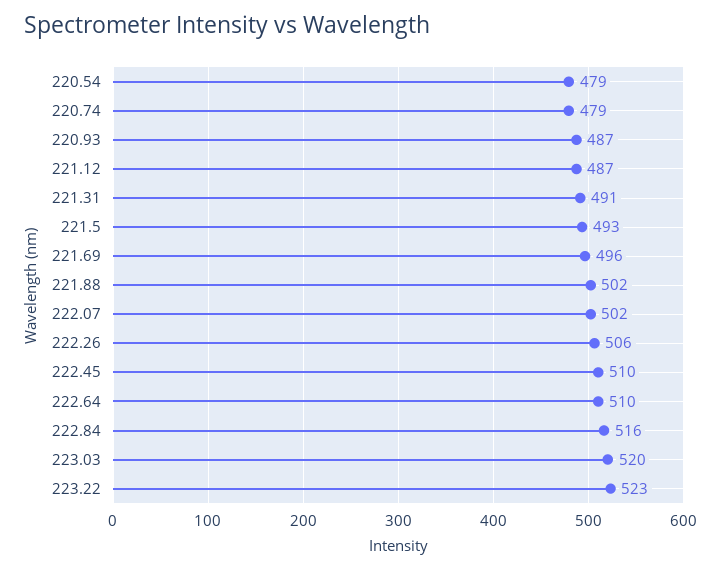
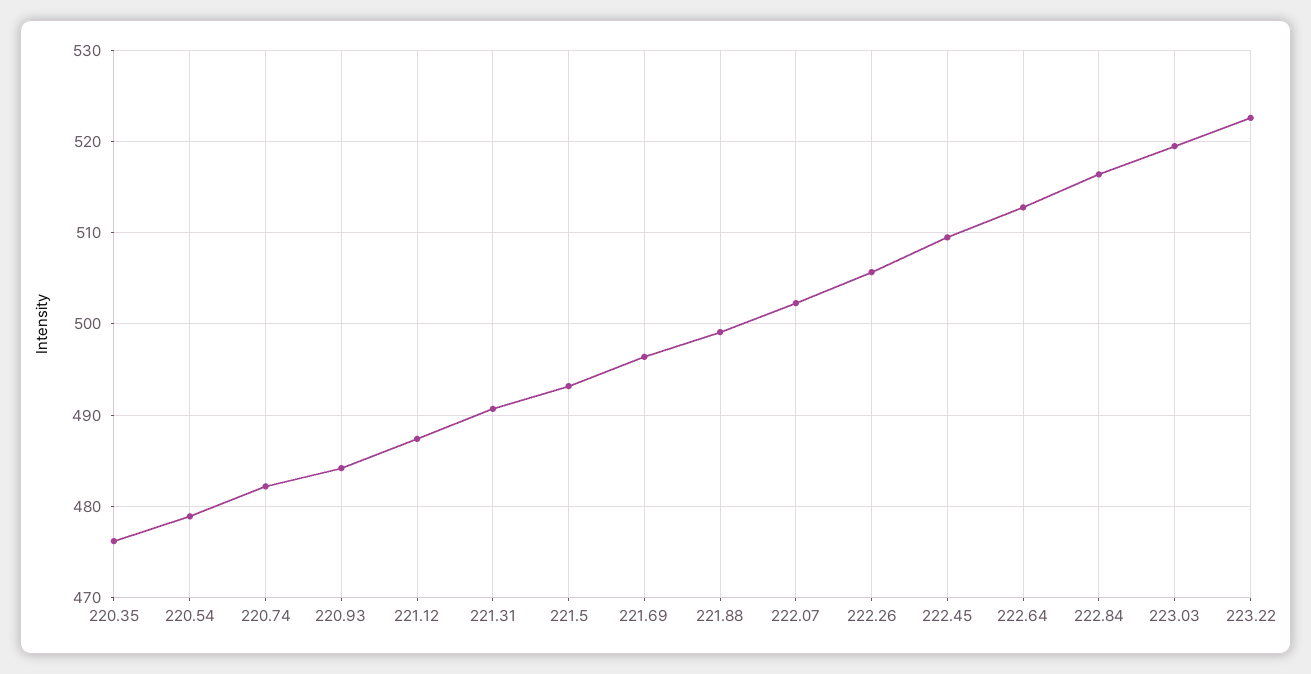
220.74: 479 -> 482
220.93: 487 -> 484
221.88: 502 -> 499
222.64: 510 -> 513
220.35: none -> 476

